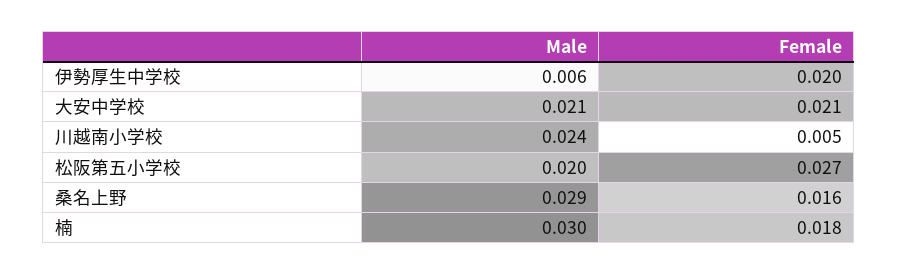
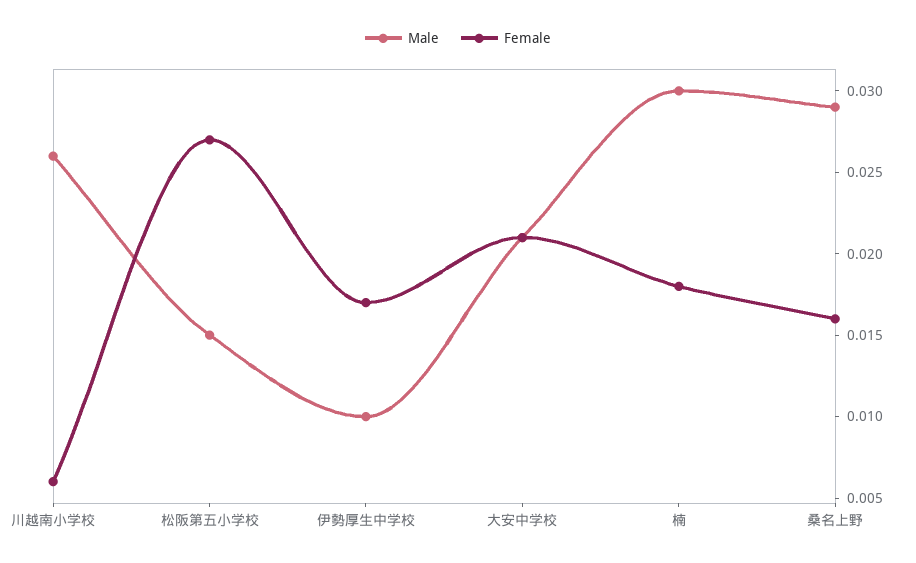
Male, 伊勢厚生中学校: 0.006 -> 0.01
Female, 伊勢厚生中学校: 0.02 -> 0.017
Male, 川越南小学校: 0.024 -> 0.026
Female, 川越南小学校: 0.005 -> 0.006
Male, 松阪第五小学校: 0.02 -> 0.015

